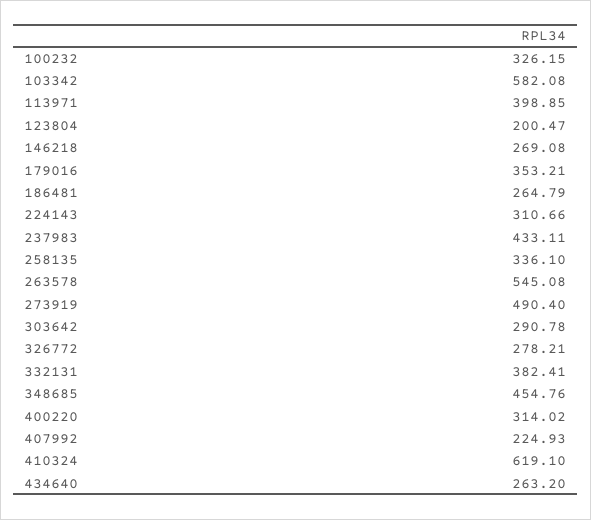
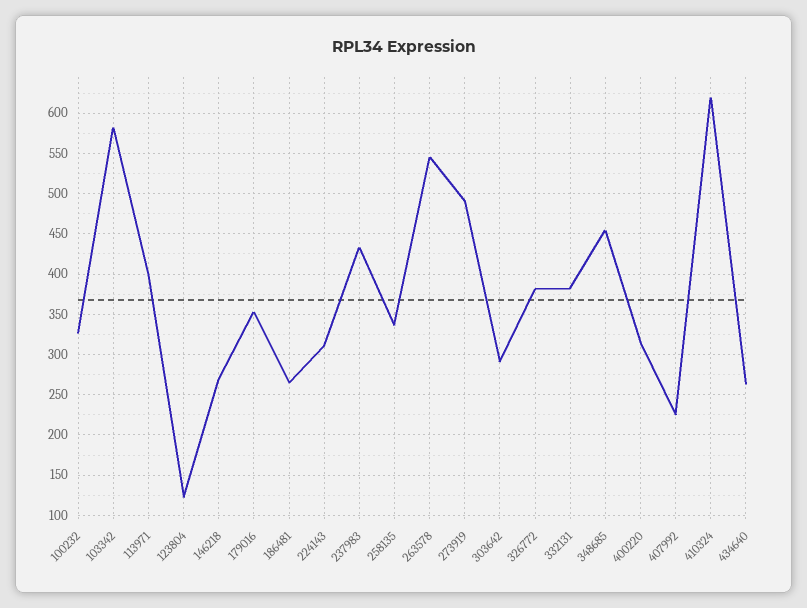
123804: 200.47 -> 120
326772: 278.21 -> 380

